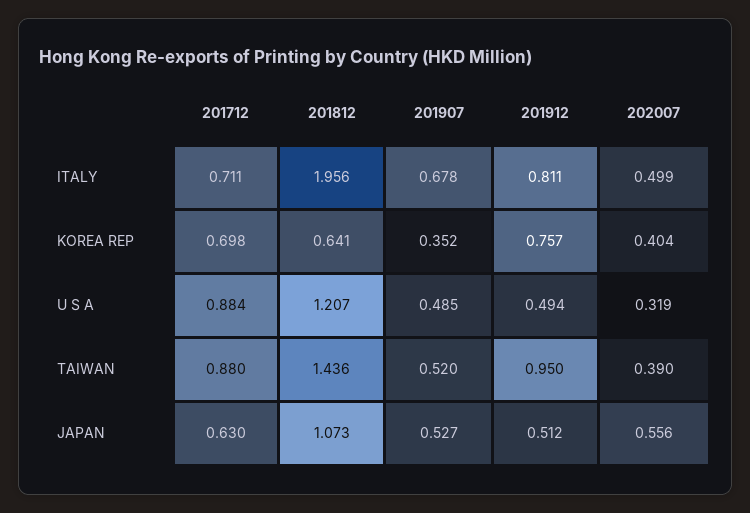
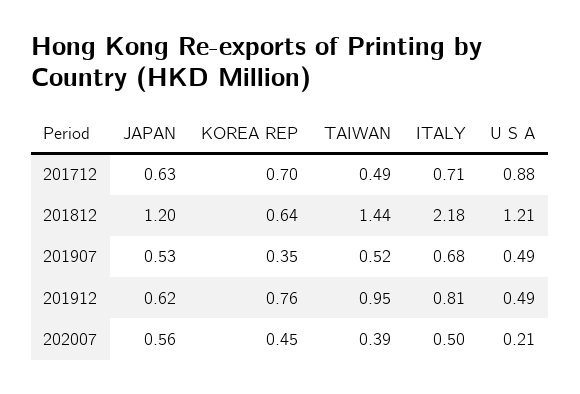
201812, ITALY: 1.956 -> 2.18
202007, KOREA REP: 0.404 -> 0.45
202007, U S A: 0.319 -> 0.21
201712, TAIWAN: 0.88 -> 0.49
201812, JAPAN: 1.073 -> 1.2
201912, JAPAN: 0.512 -> 0.62

